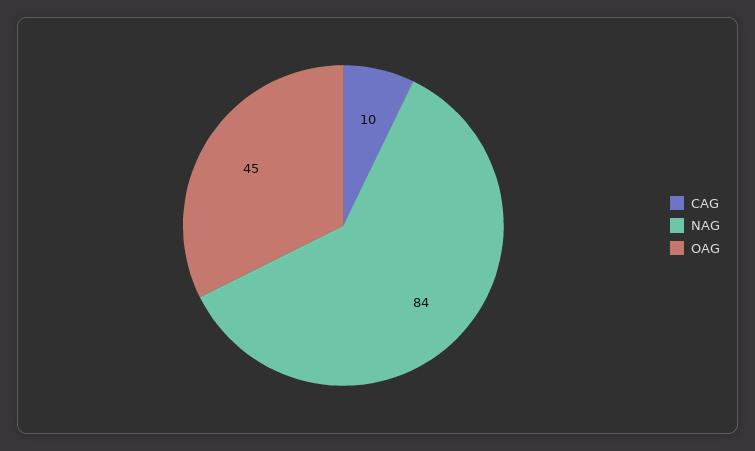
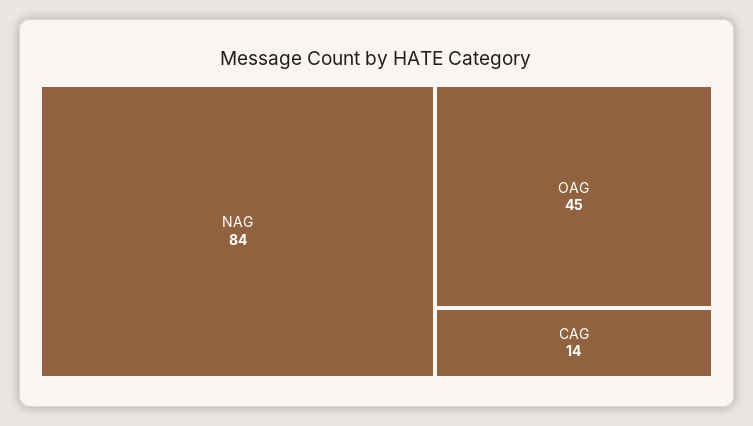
CAG: 10 -> 14

